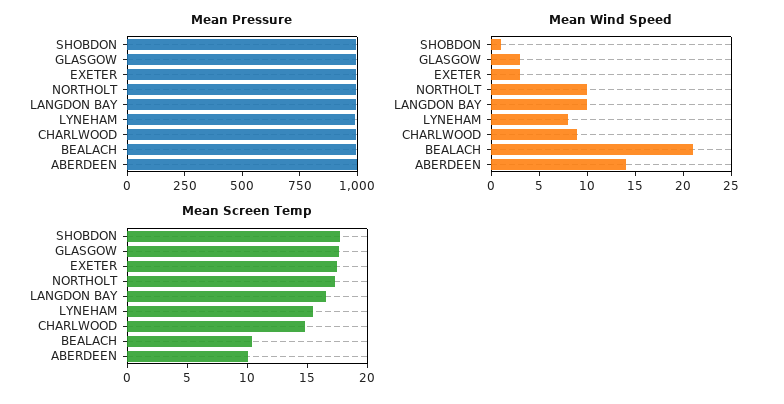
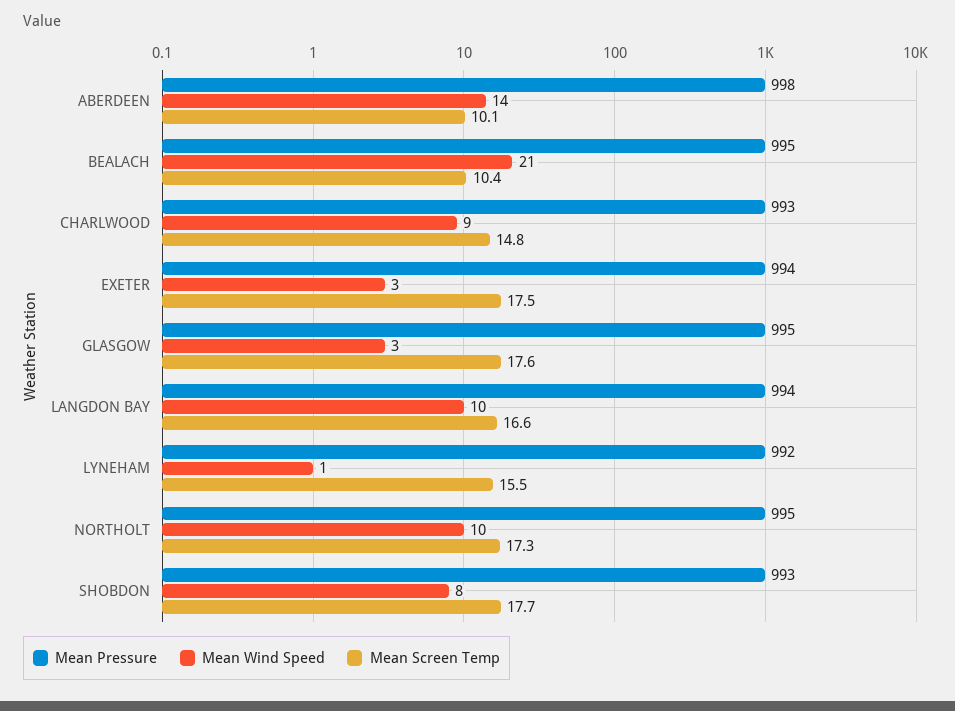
Mean Wind Speed, SHOBDON: 1 -> 8
Mean Wind Speed, LYNEHAM: 8 -> 1

